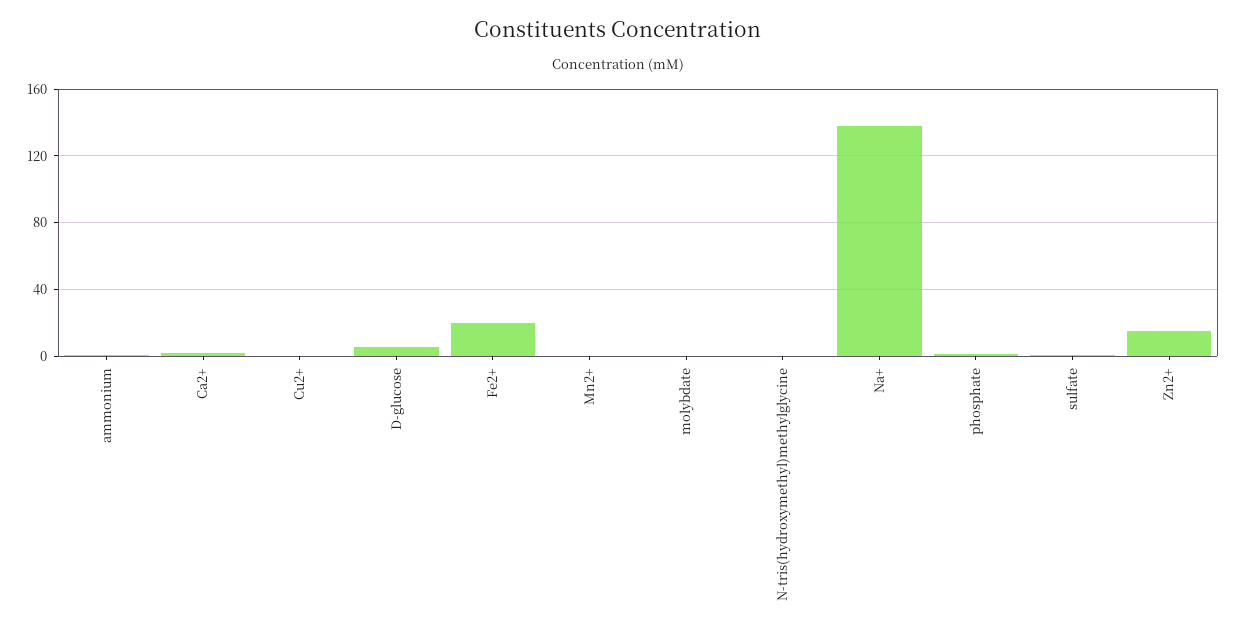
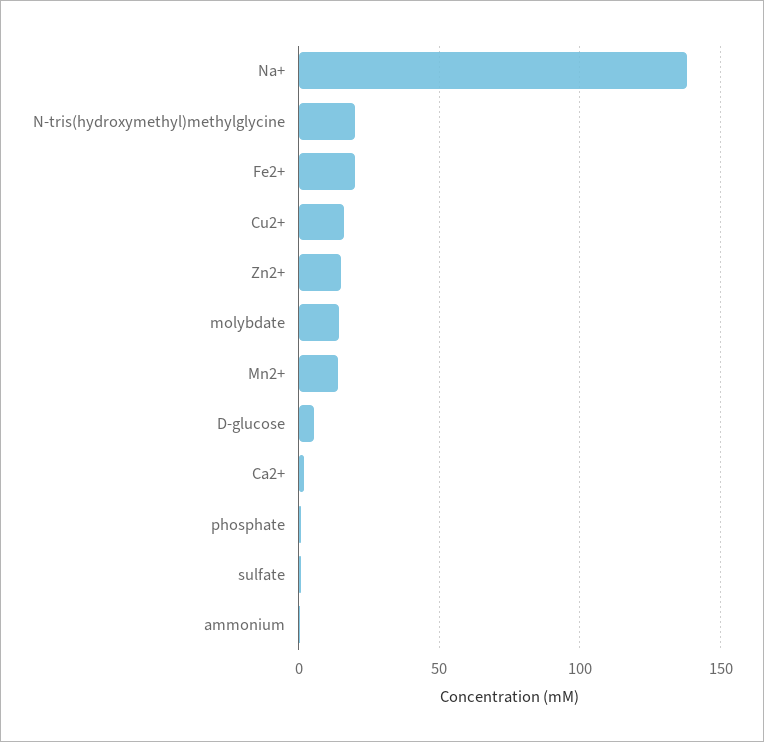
Cu2+: 0 -> 15
Mn2+: 0 -> 15
molybdate: 0 -> 15
N-tris(hydroxymethyl)methylglycine: 0 -> 20

